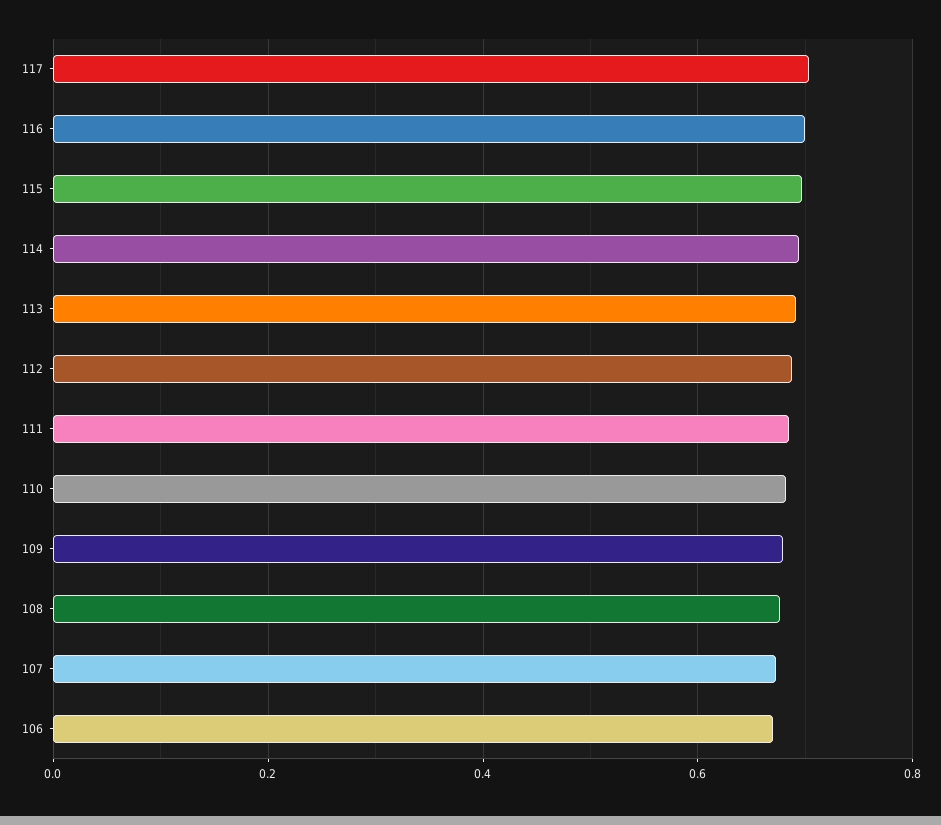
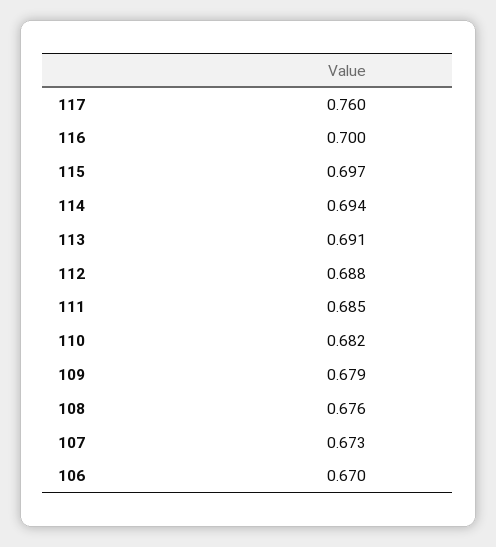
117: 0.7 -> 0.76

